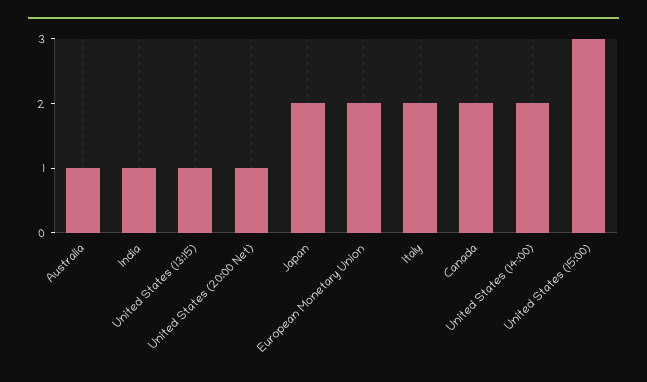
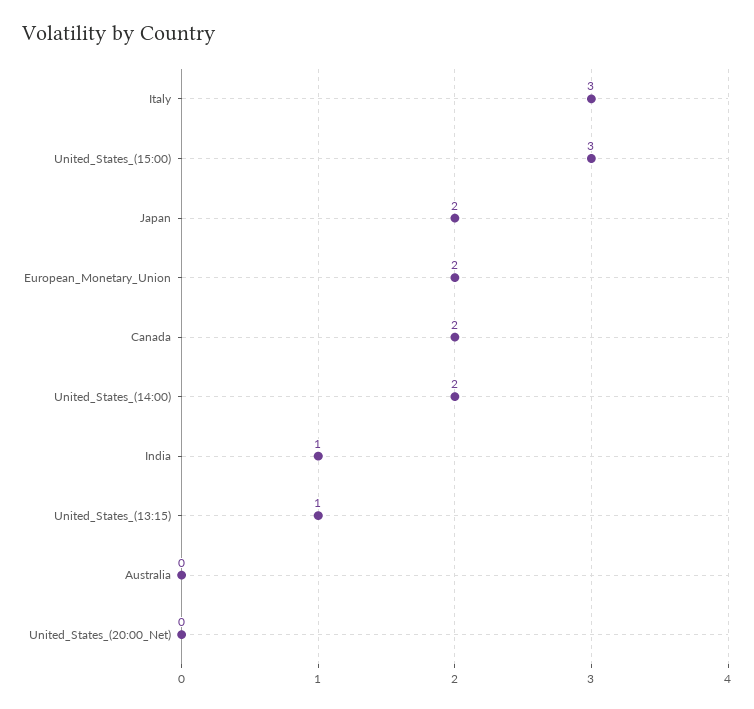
Australia: 1 -> 0
United States (20:00 Net): 1 -> 0
Italy: 2 -> 3

